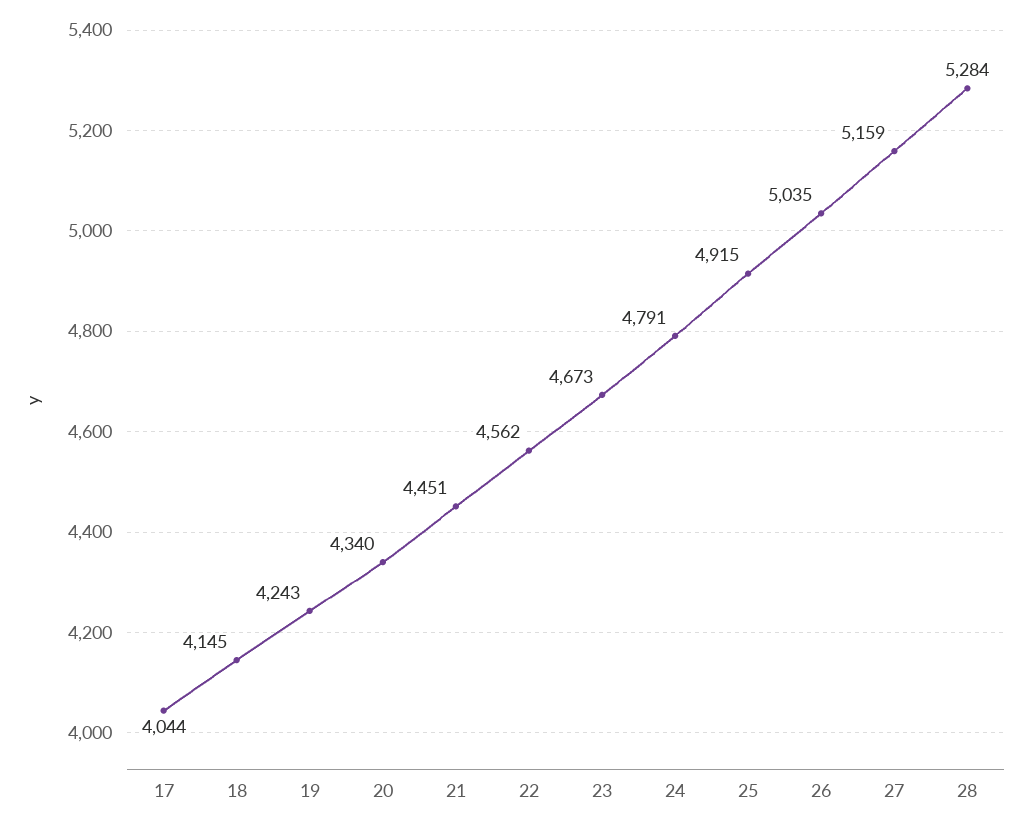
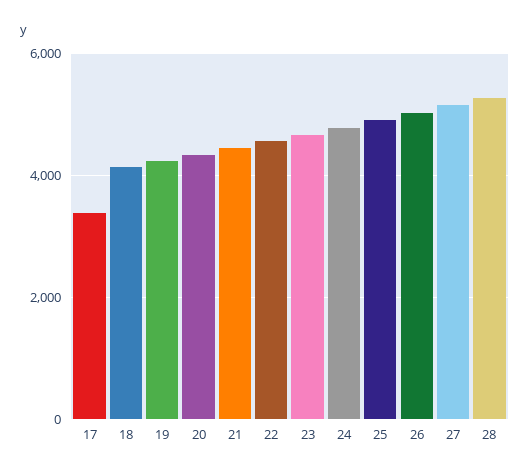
17: 4044 -> 3400

